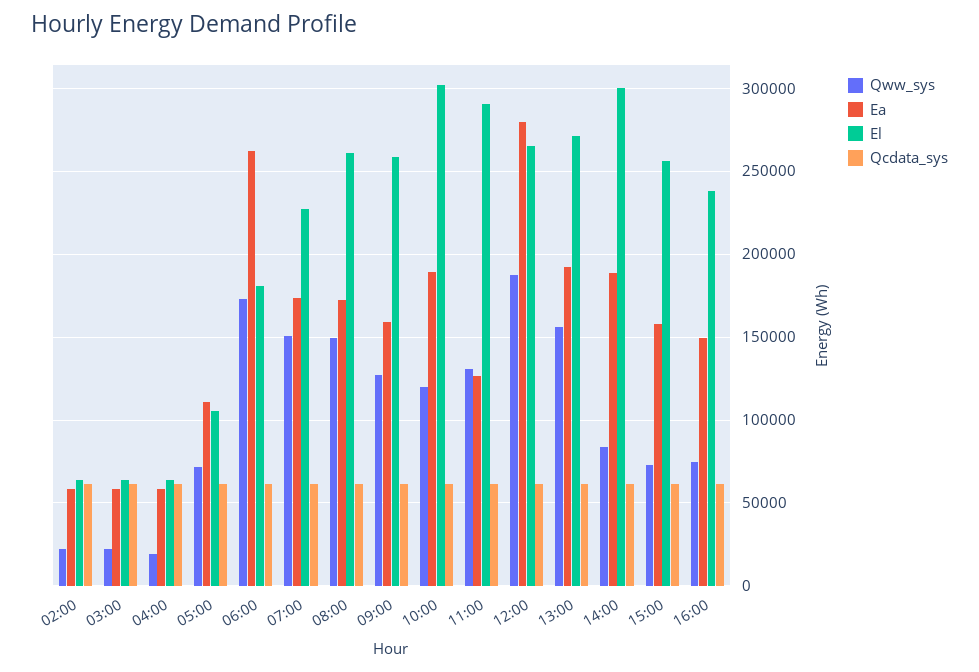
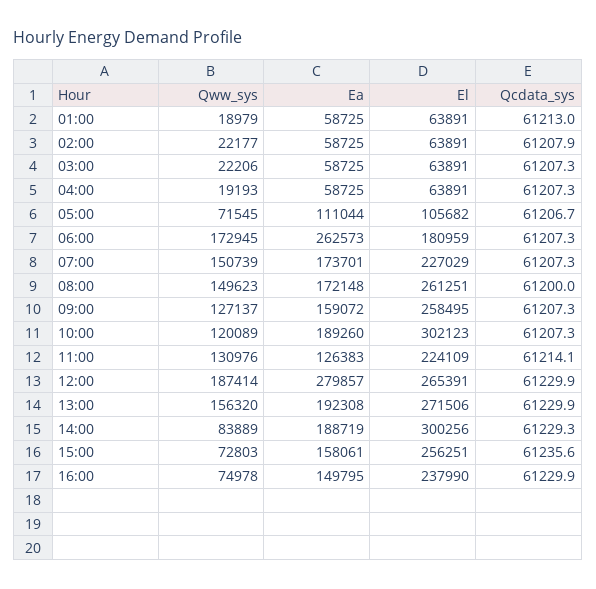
El, 11:00: 290000 -> 224109
Qww_sys, 01:00: none -> 18979
Ea, 01:00: none -> 58725
El, 01:00: none -> 63891
Qcdata_sys, 01:00: none -> 61213

